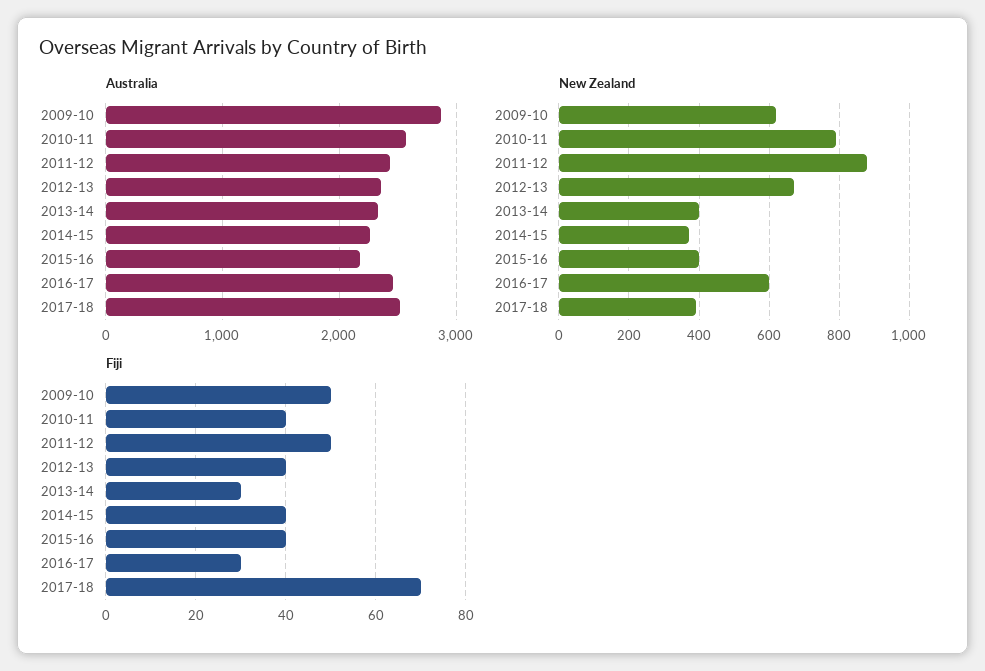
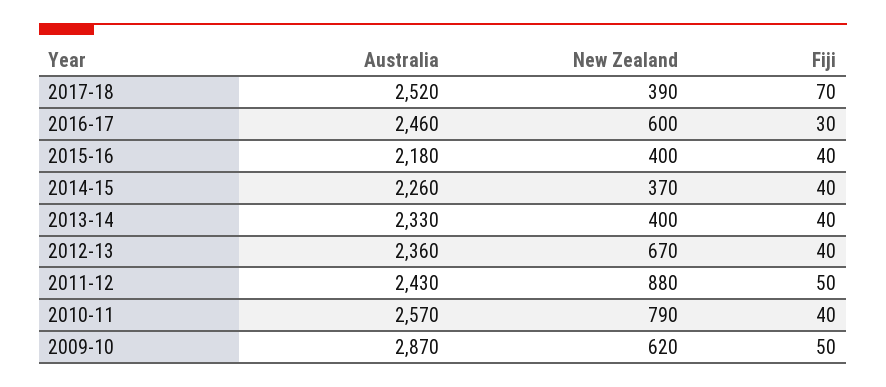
Fiji, 2013-14: 30 -> 40

